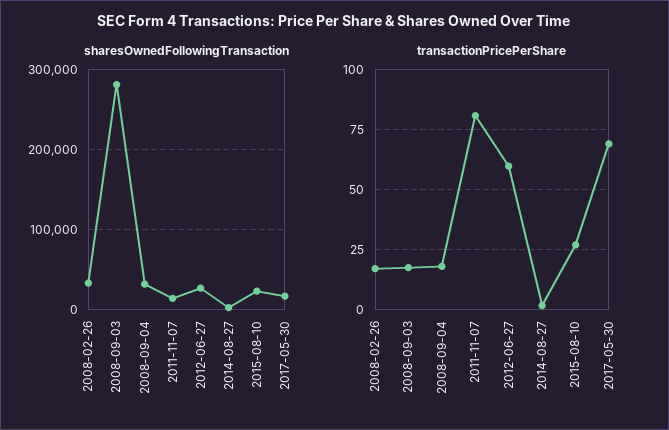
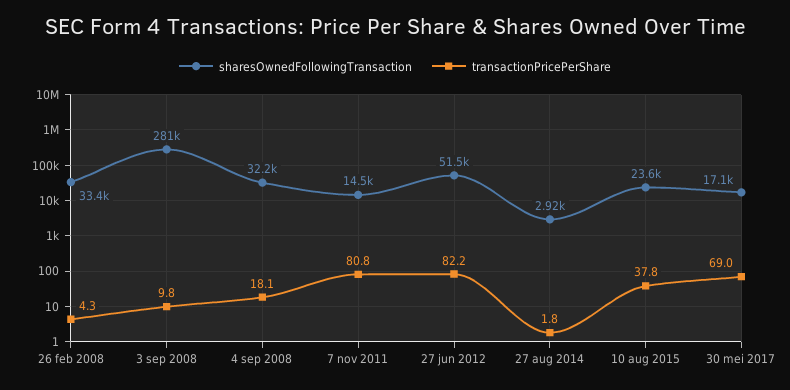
sharesOwnedFollowingTransaction, 2012-06-27: 30000 -> 51500
transactionPricePerShare, 2008-02-26: 17.5 -> 4.3
transactionPricePerShare, 2008-09-03: 17.5 -> 9.8
transactionPricePerShare, 2012-06-27: 60 -> 82.2
transactionPricePerShare, 2015-08-10: 27.5 -> 37.8

